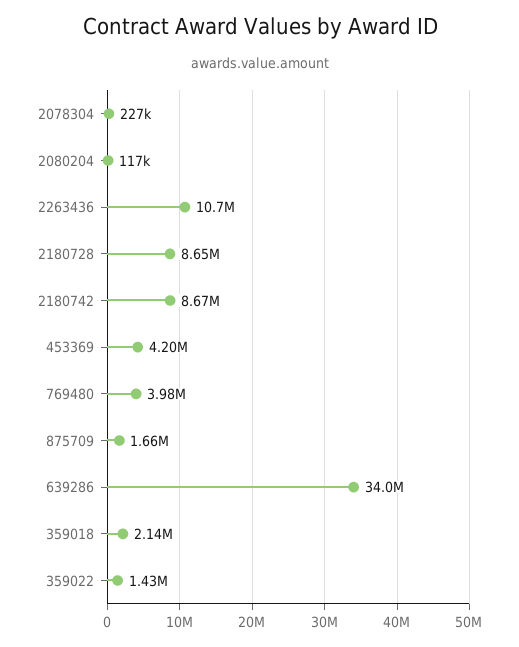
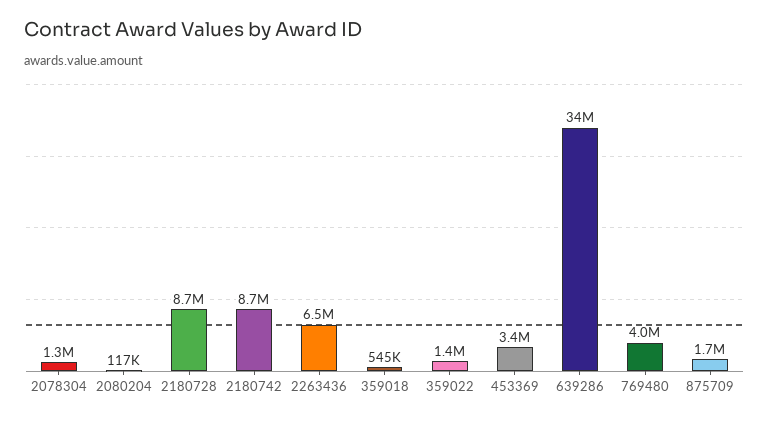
2078304: 227000 -> 1300000
2263436: 10700000 -> 6500000
453369: 4200000 -> 3400000
359018: 2140000 -> 545000

